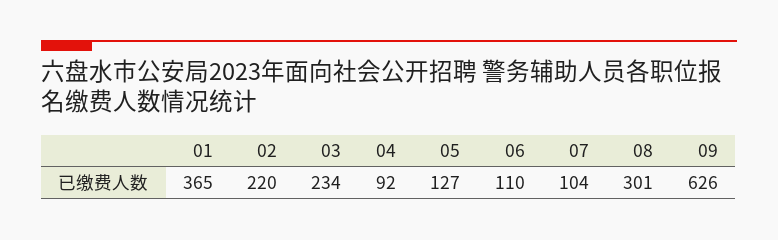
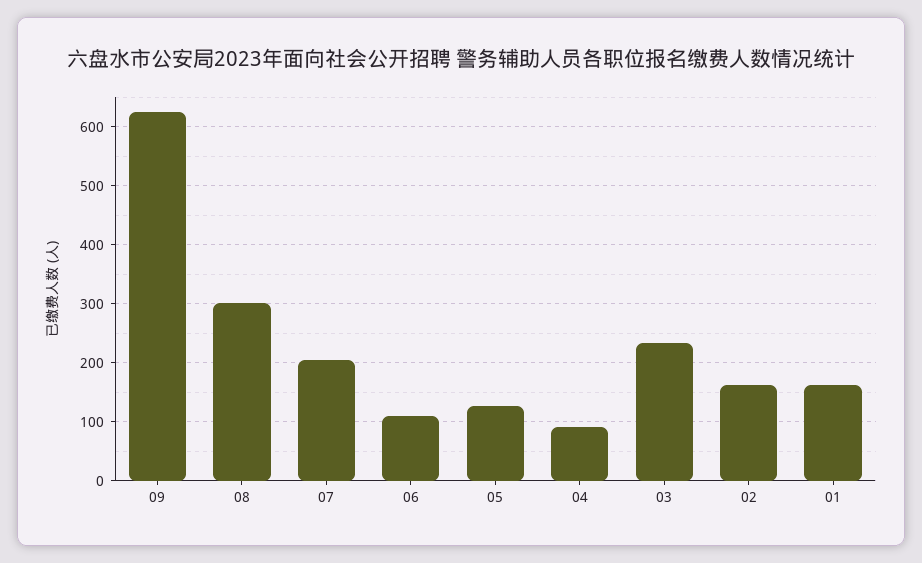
01: 365 -> 160
02: 220 -> 160
07: 104 -> 200

